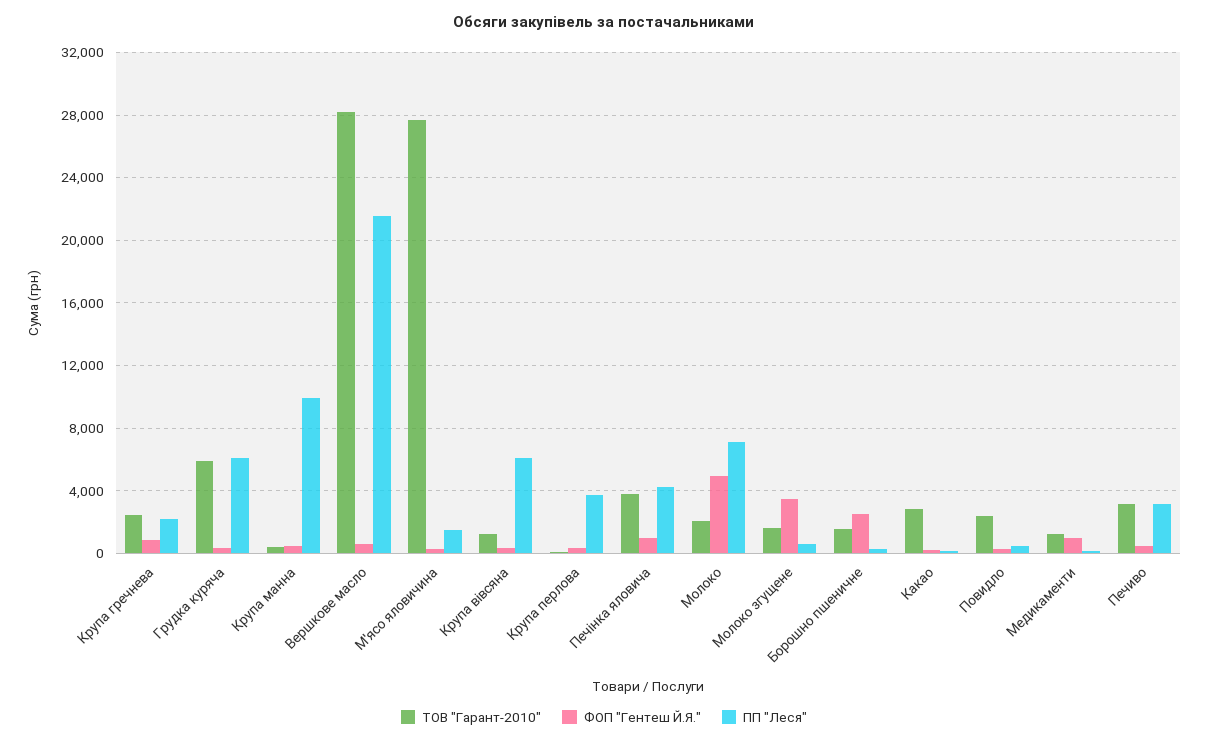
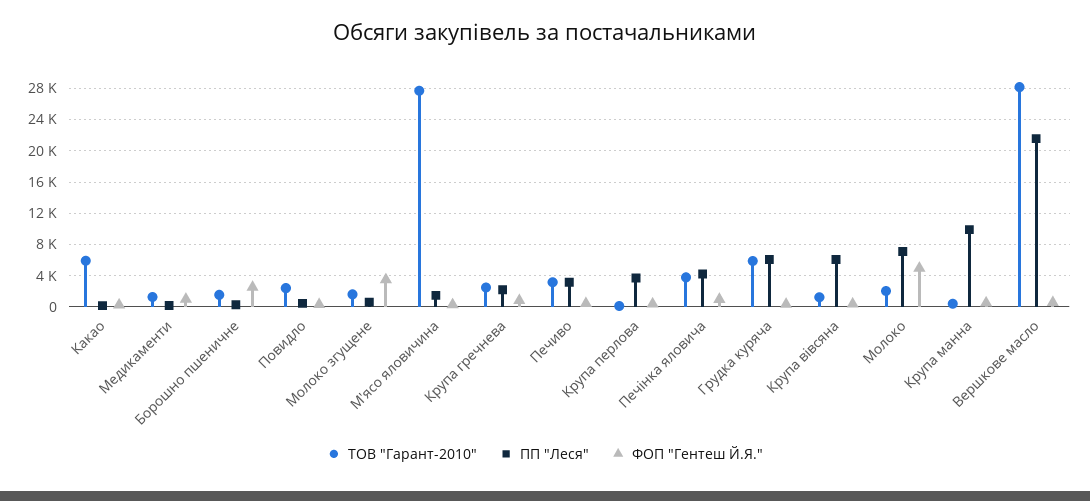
ТОВ "Гарант-2010", Какао: 3000 -> 6000

